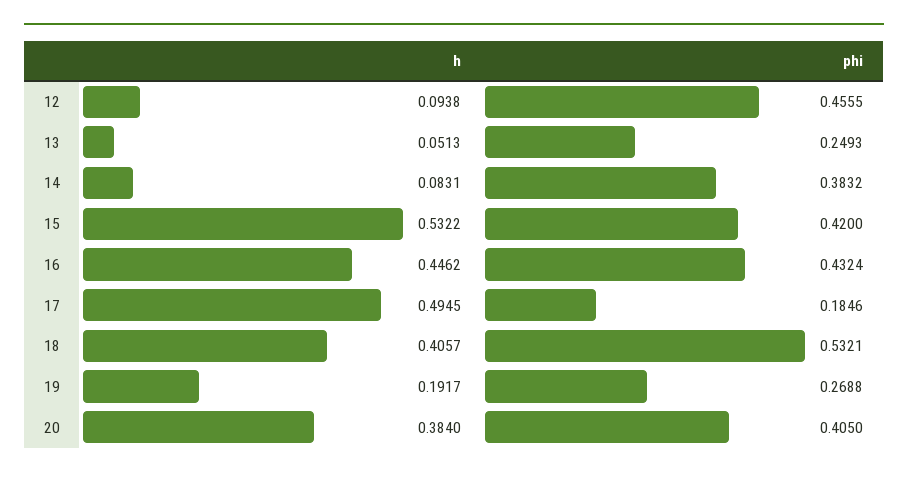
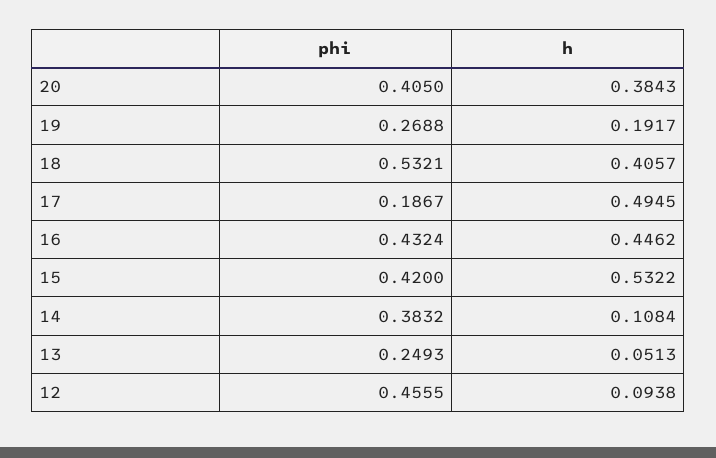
h, 14: 0.0831 -> 0.1084
phi, 17: 0.1846 -> 0.1867
h, 20: 0.384 -> 0.3843

